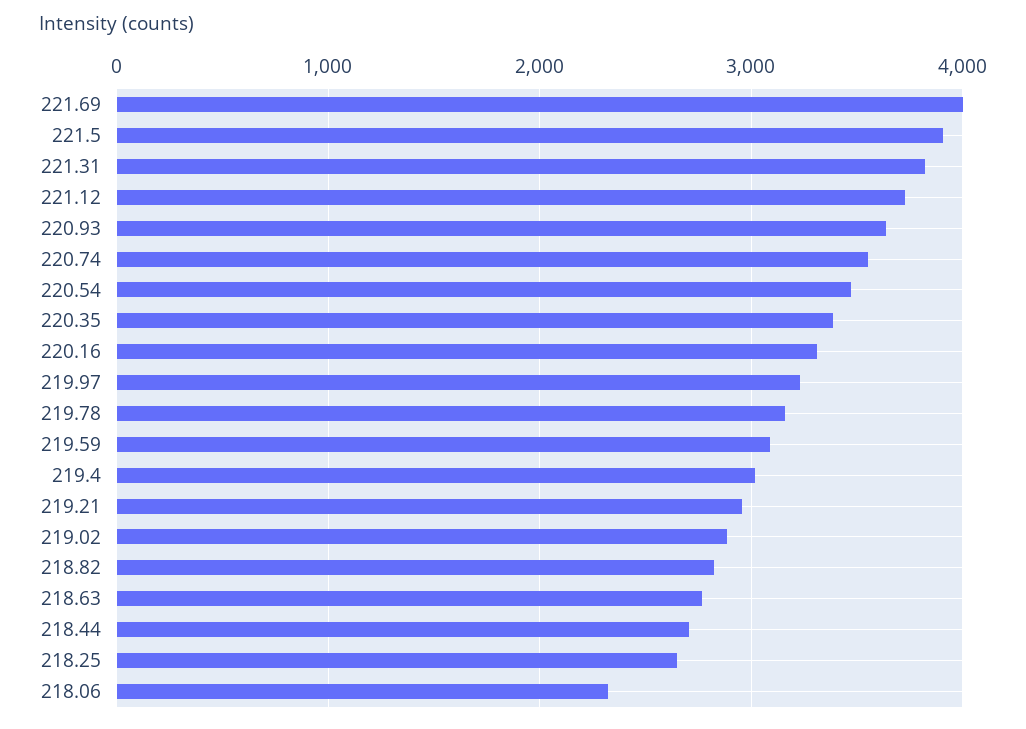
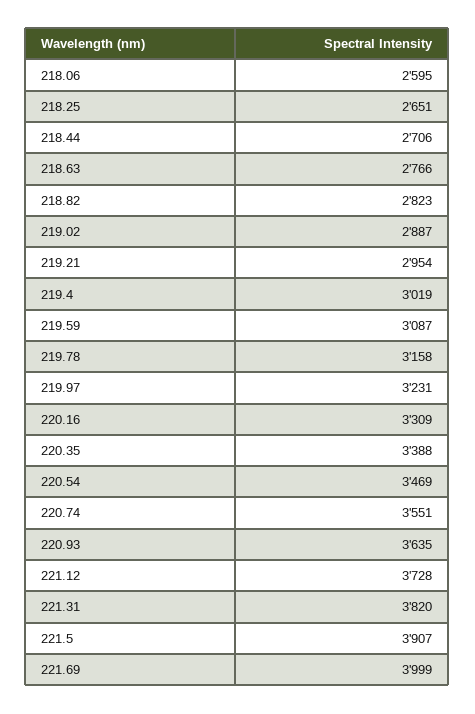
218.06: 2300 -> 2595

